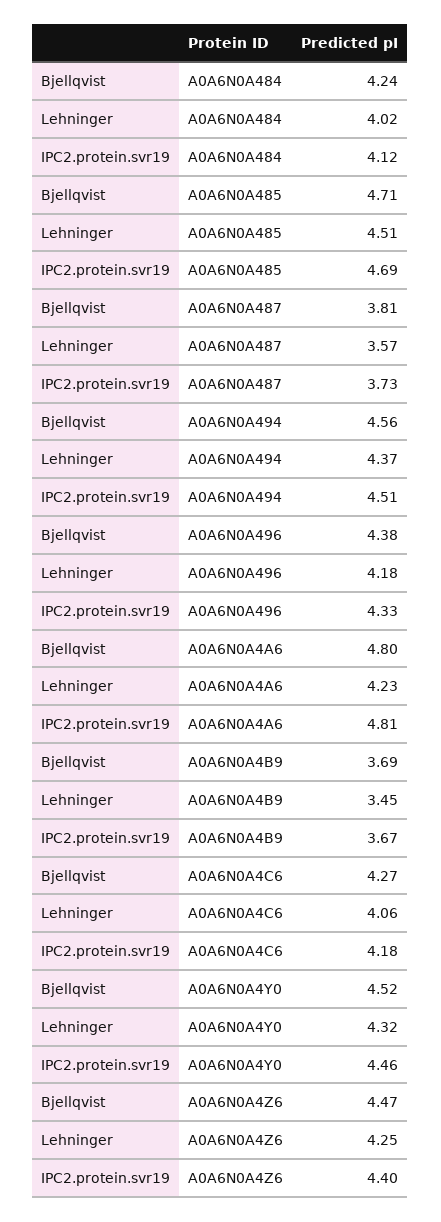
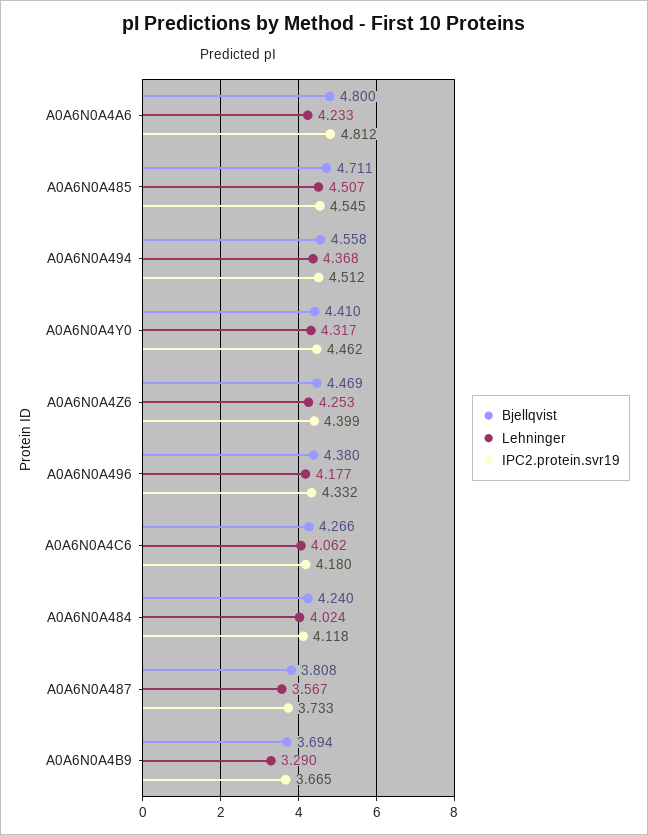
IPC2.protein.svr19, A0A6N0A485: 4.69 -> 4.545
Lehninger, A0A6N0A4B9: 3.45 -> 3.29
Bjellqvist, A0A6N0A4Y0: 4.52 -> 4.41

